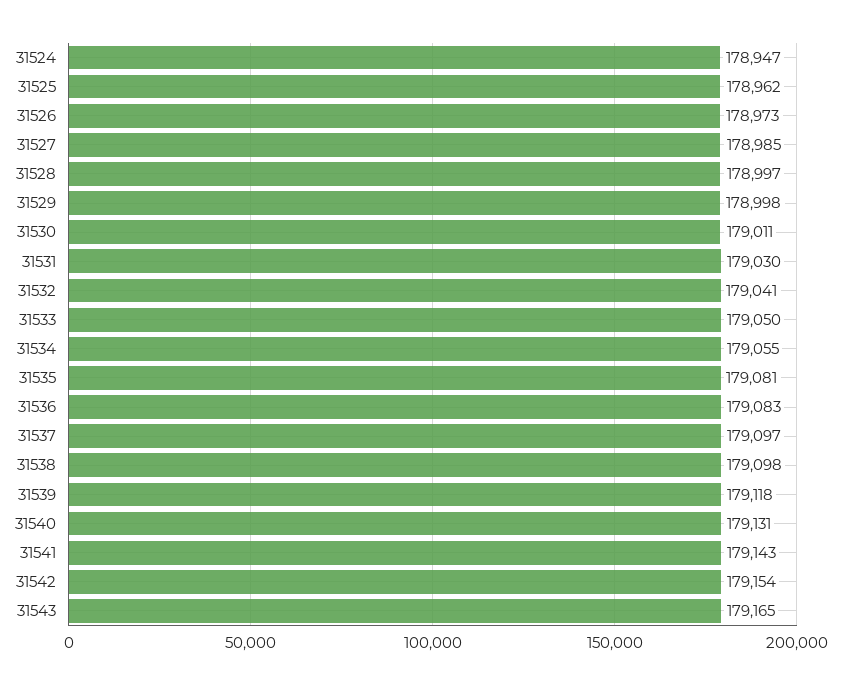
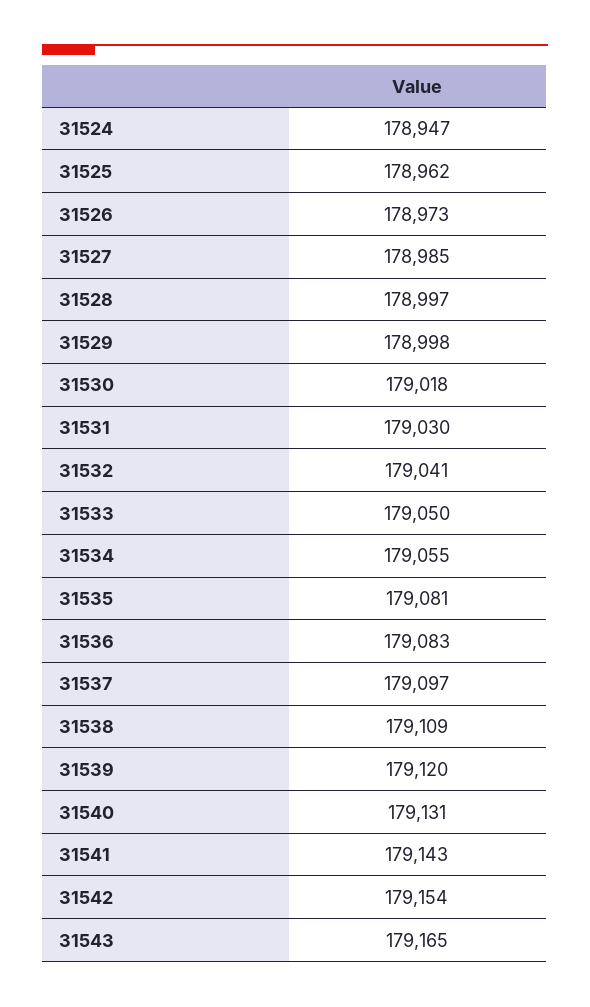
31530: 179011 -> 179018
31538: 179098 -> 179109
31539: 179118 -> 179120

